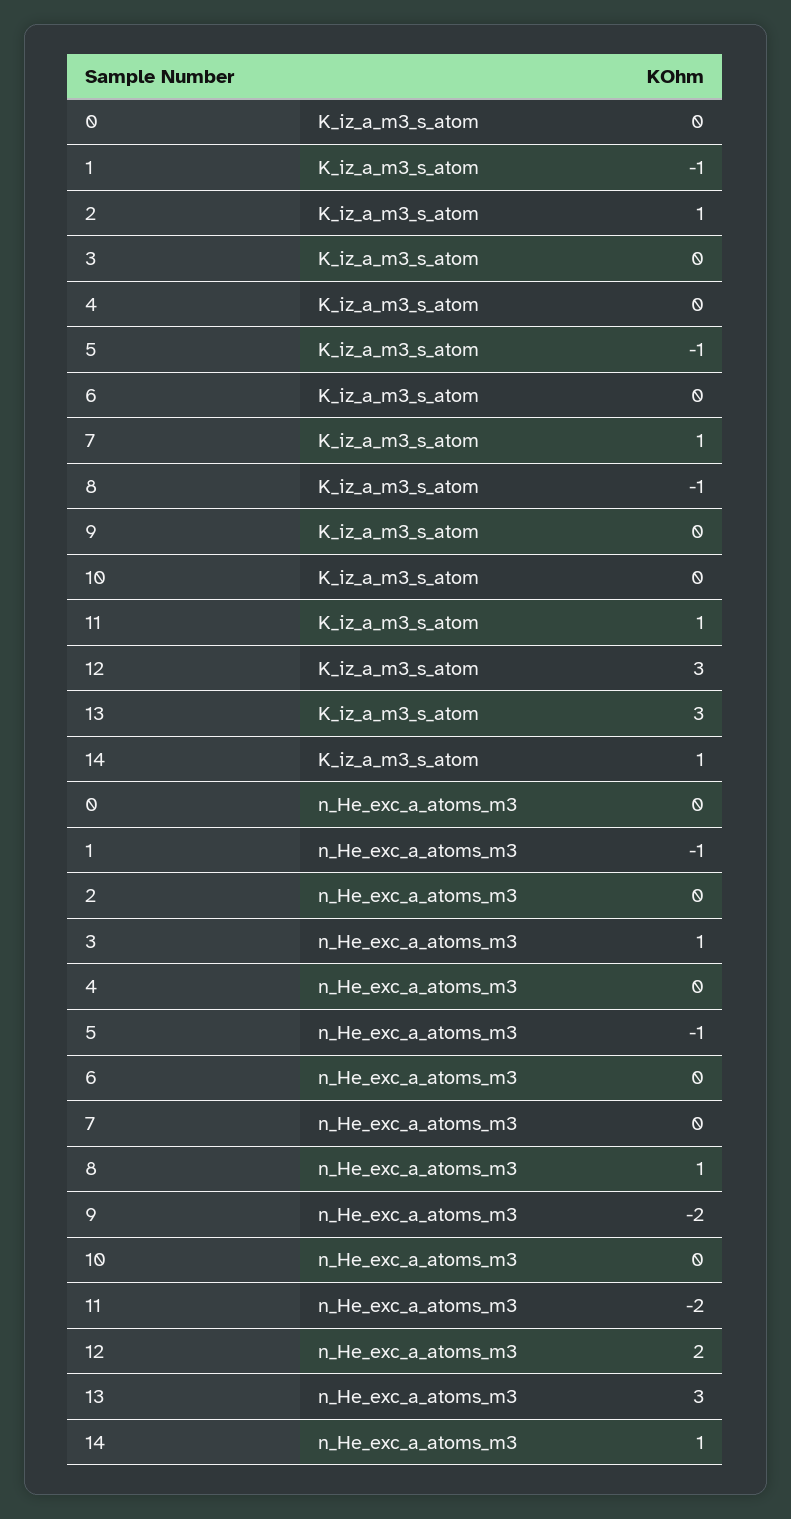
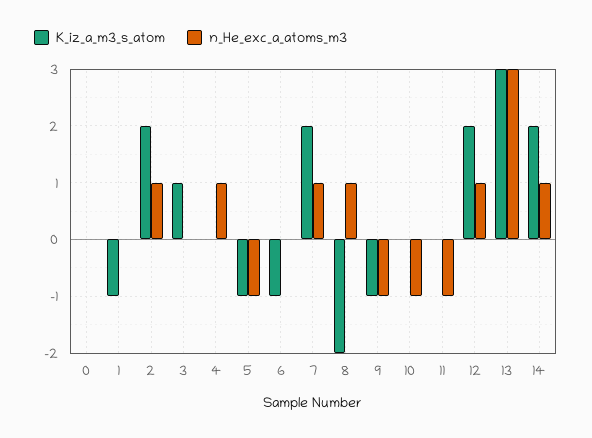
K_iz_a_m3_s_atom, 2: 1 -> 2
K_iz_a_m3_s_atom, 3: 0 -> 1
K_iz_a_m3_s_atom, 6: 0 -> -1
K_iz_a_m3_s_atom, 7: 1 -> 2
K_iz_a_m3_s_atom, 8: -1 -> -2
K_iz_a_m3_s_atom, 9: 0 -> -1
K_iz_a_m3_s_atom, 11: 1 -> 0
K_iz_a_m3_s_atom, 12: 3 -> 2
K_iz_a_m3_s_atom, 14: 1 -> 2
n_He_exc_a_atoms_m3, 1: -1 -> 0
n_He_exc_a_atoms_m3, 2: 0 -> 1
n_He_exc_a_atoms_m3, 3: 1 -> 0
n_He_exc_a_atoms_m3, 4: 0 -> 1
n_He_exc_a_atoms_m3, 7: 0 -> 1
n_He_exc_a_atoms_m3, 9: -2 -> -1
n_He_exc_a_atoms_m3, 10: 0 -> -1
n_He_exc_a_atoms_m3, 11: -2 -> -1
n_He_exc_a_atoms_m3, 12: 2 -> 1

